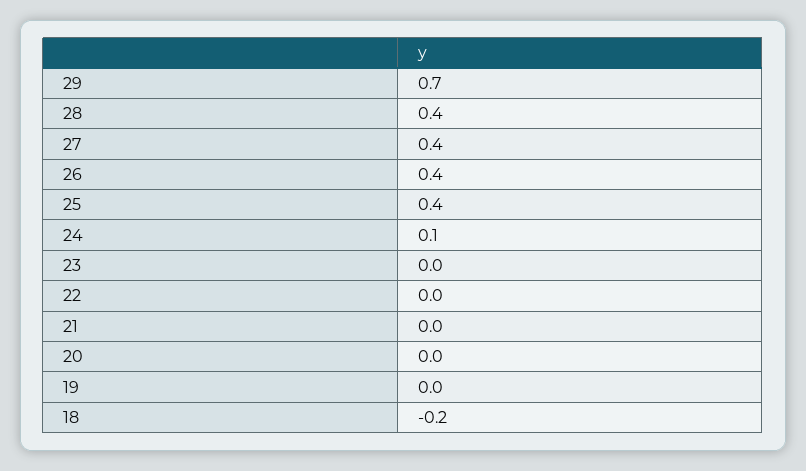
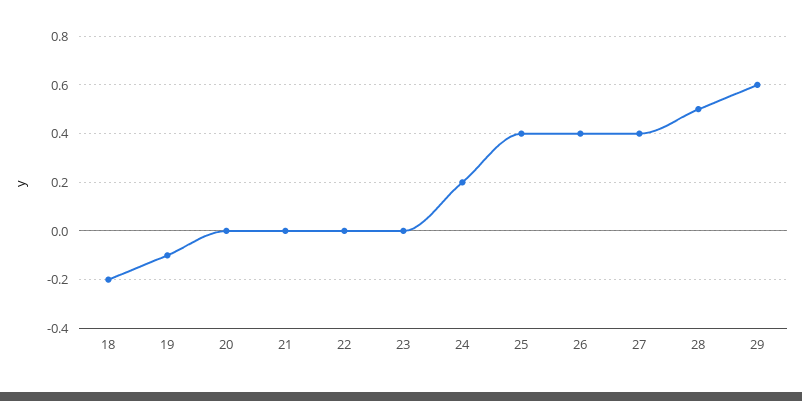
29: 0.7 -> 0.6
28: 0.4 -> 0.5
24: 0.1 -> 0.2
19: 0 -> -0.1

